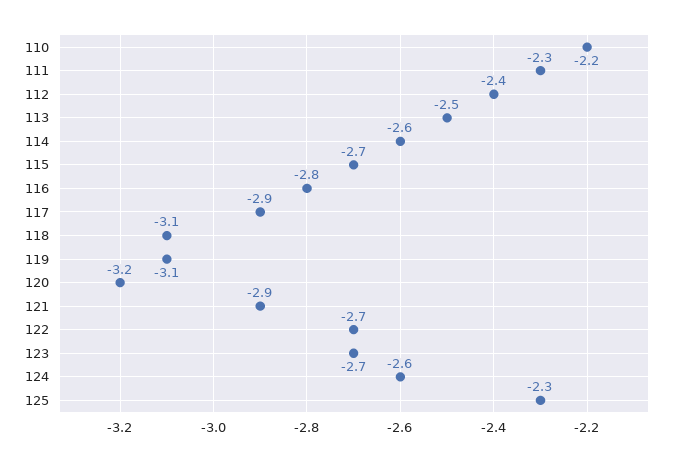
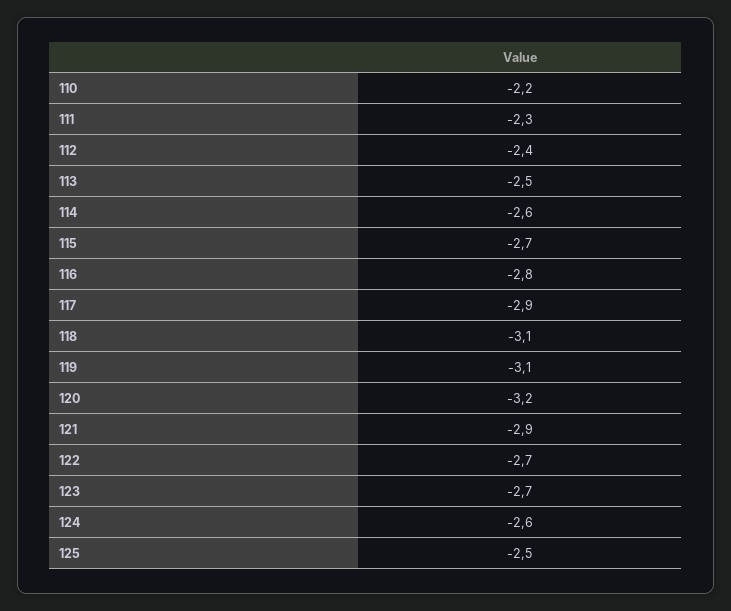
125: -2.3 -> -2.5

